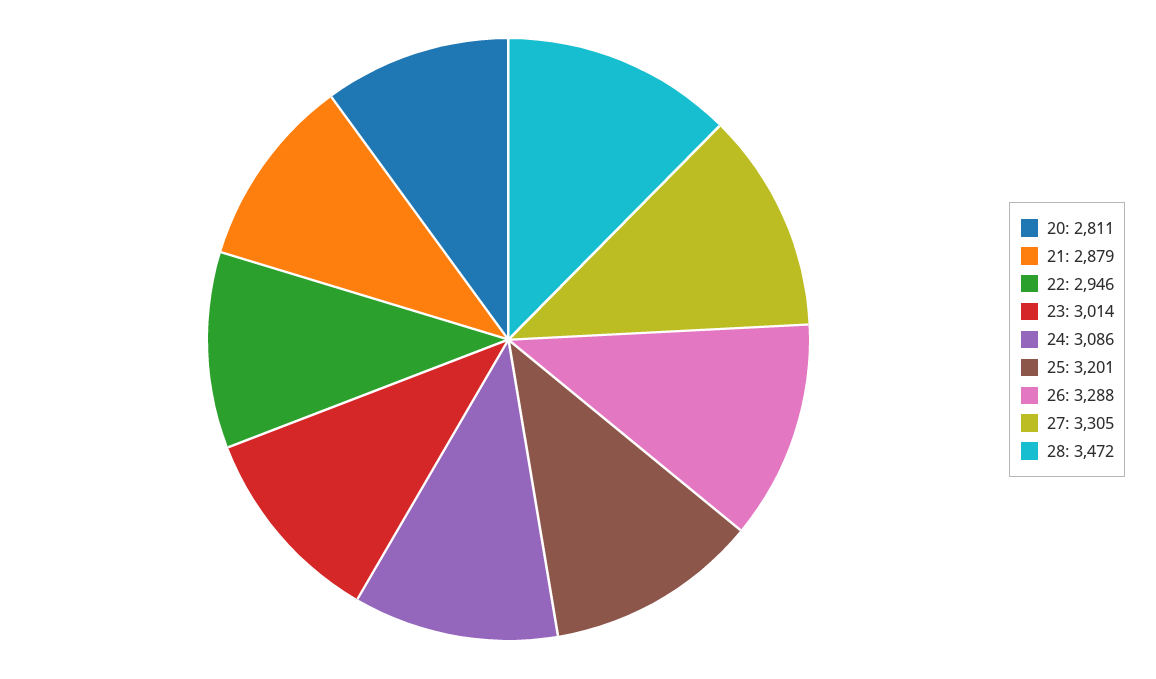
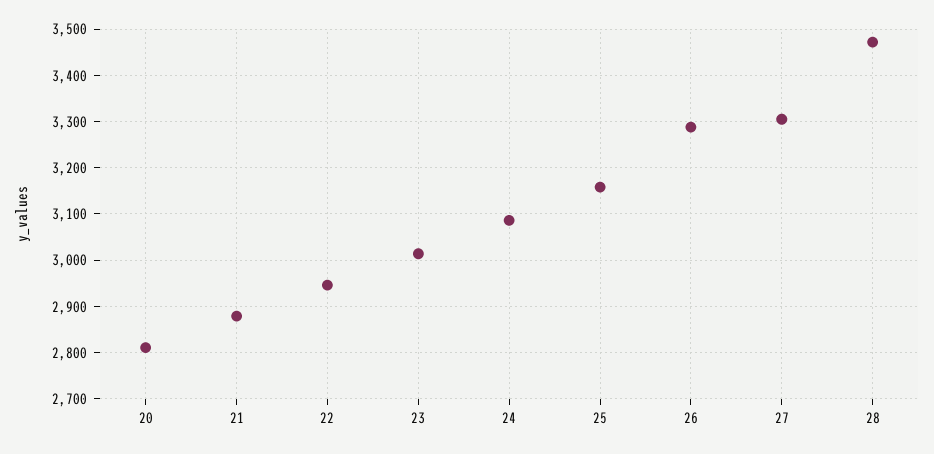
25: 3201 -> 3160

